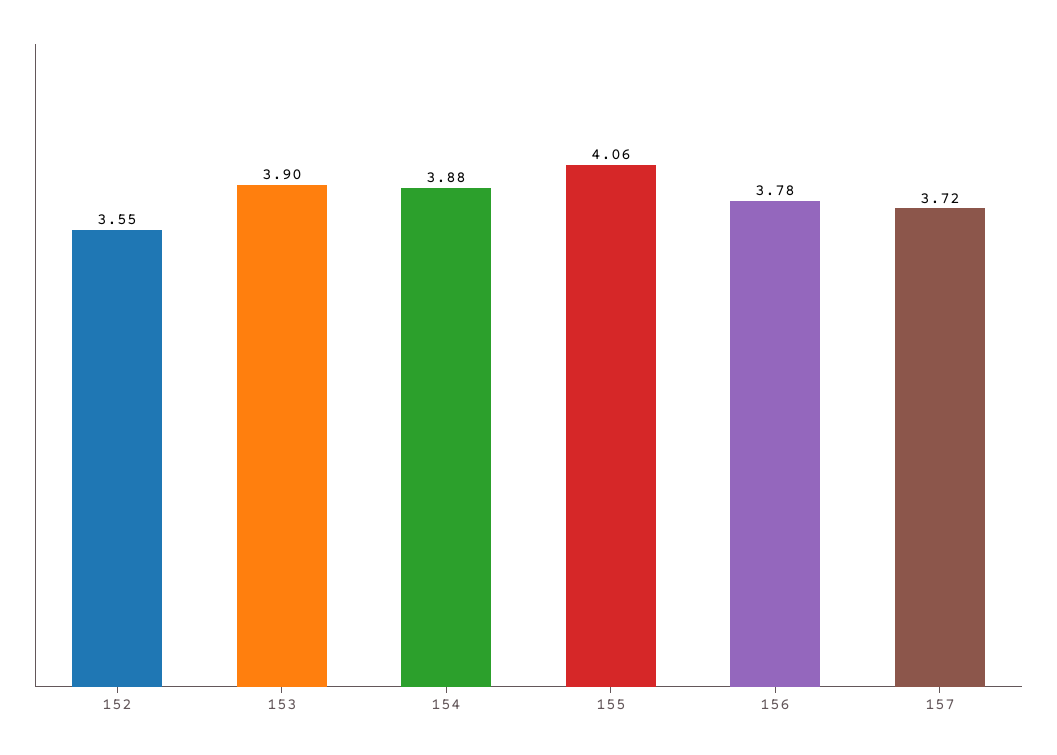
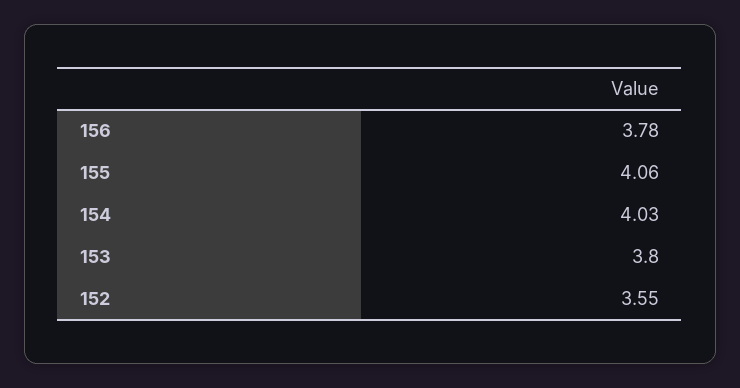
153: 3.9 -> 3.8
154: 3.88 -> 4.03
157: 3.72 -> none

